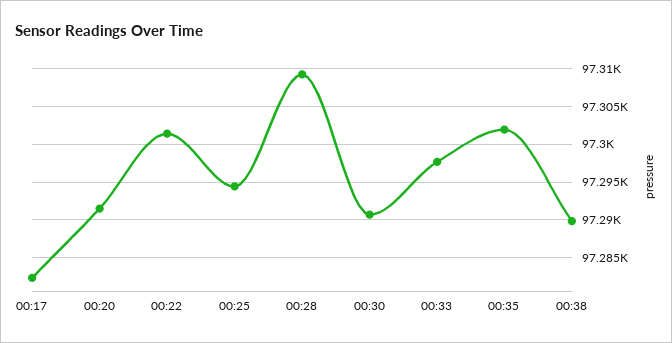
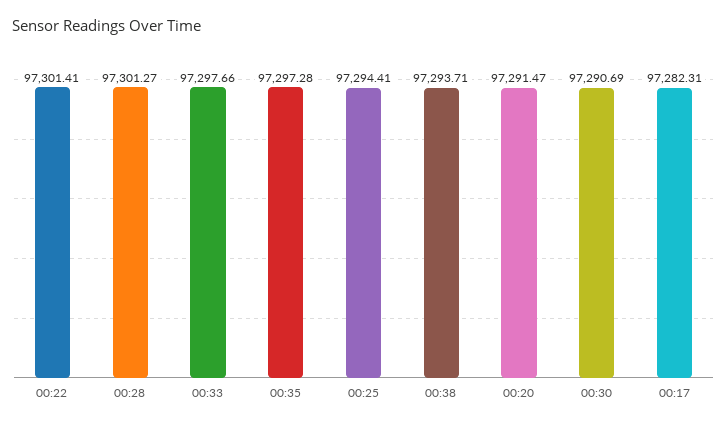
00:28: 97309 -> 97301.27
00:35: 97302 -> 97297.28
00:38: 97290 -> 97293.71

